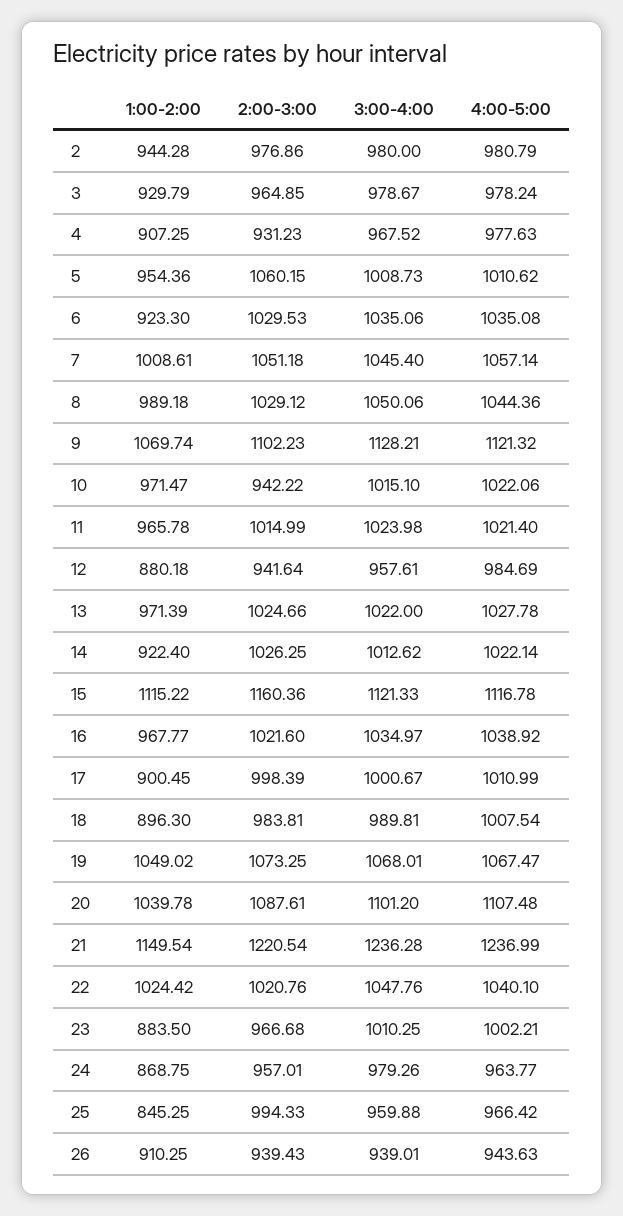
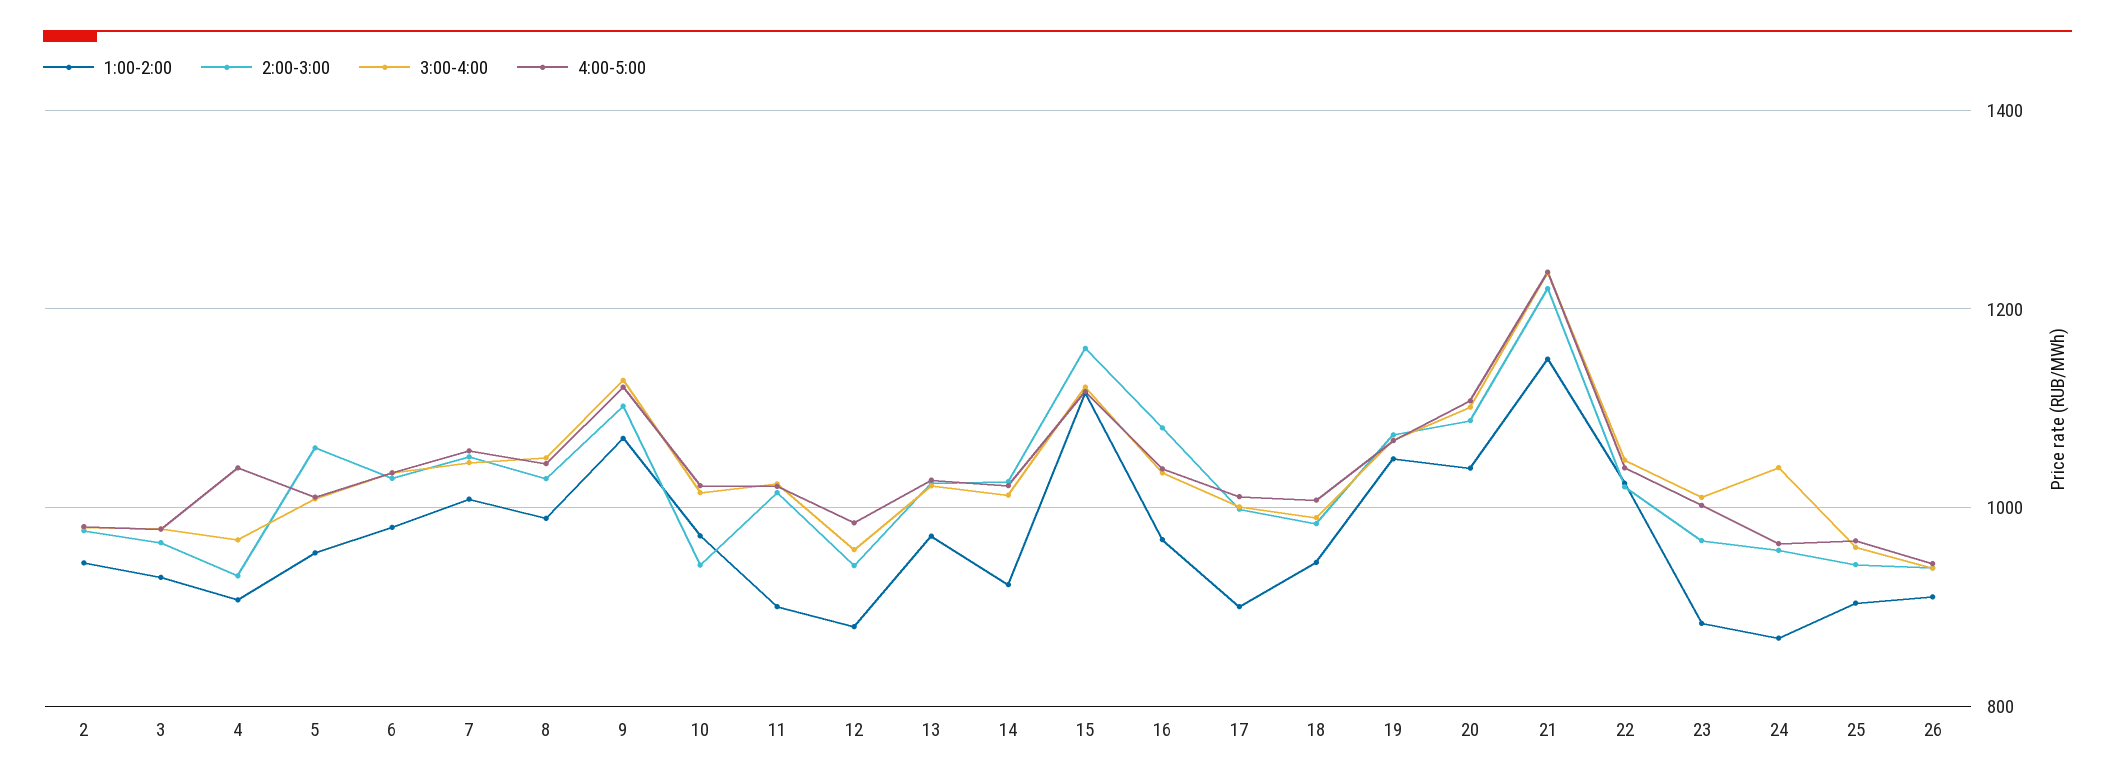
4:00-5:00, 4: 977.63 -> 1040
1:00-2:00, 6: 923.3 -> 980
1:00-2:00, 11: 965.78 -> 900
2:00-3:00, 16: 1021.6 -> 1080
1:00-2:00, 18: 896.3 -> 940
3:00-4:00, 24: 979.26 -> 1040
1:00-2:00, 25: 845.25 -> 900
2:00-3:00, 25: 994.33 -> 940

